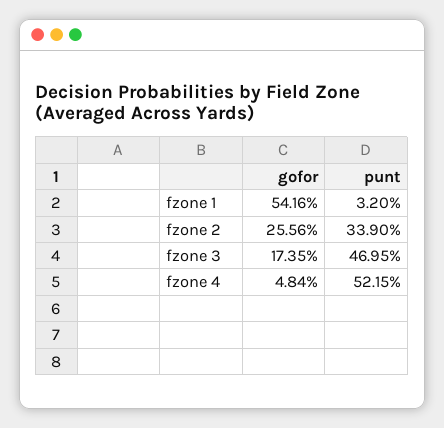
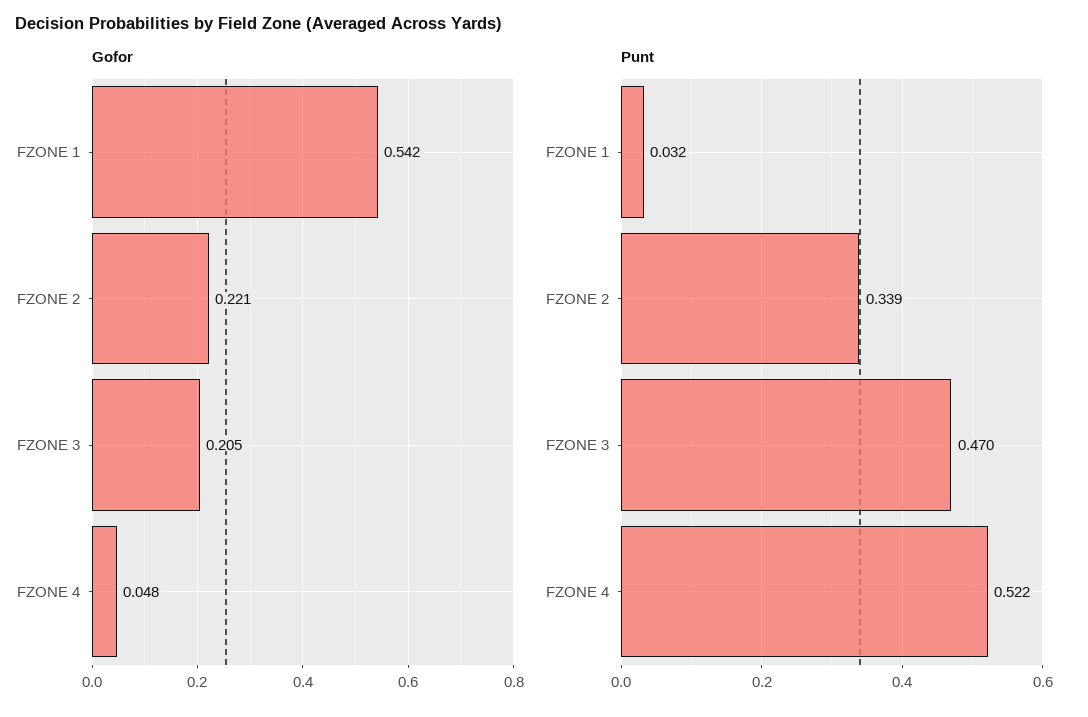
gofor, fzone 2: 0.2556 -> 0.221
gofor, fzone 3: 0.1735 -> 0.205

